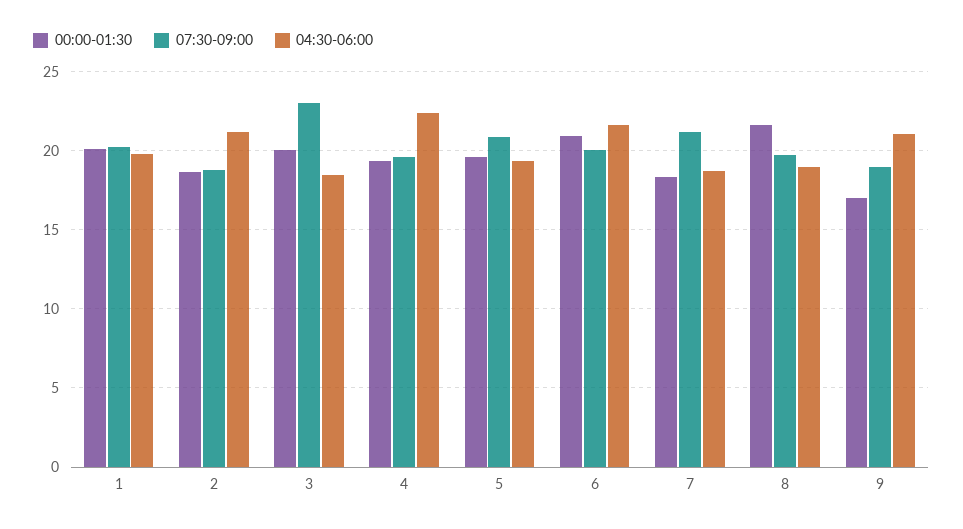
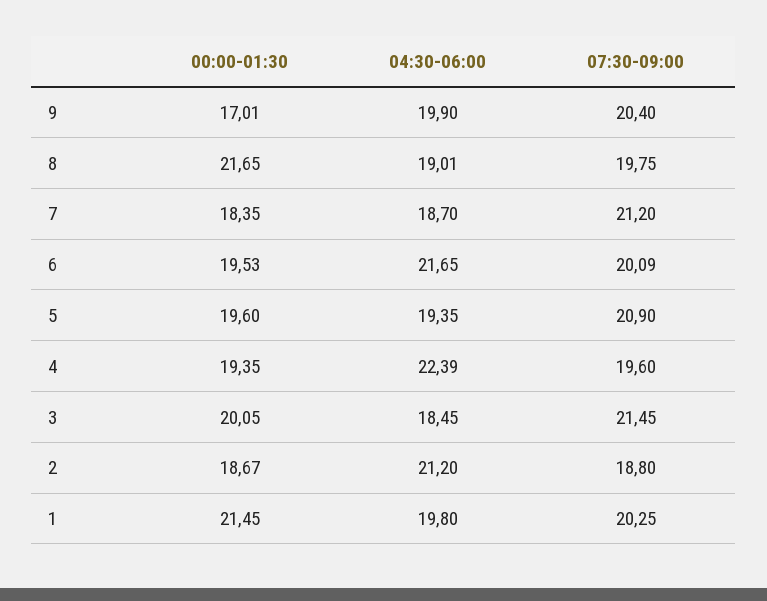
00:00-01:30, 1: 20 -> 21.45
07:30-09:00, 3: 23 -> 21.45
00:00-01:30, 6: 21 -> 19.53
07:30-09:00, 9: 19 -> 20.4
04:30-06:00, 9: 21 -> 19.9

